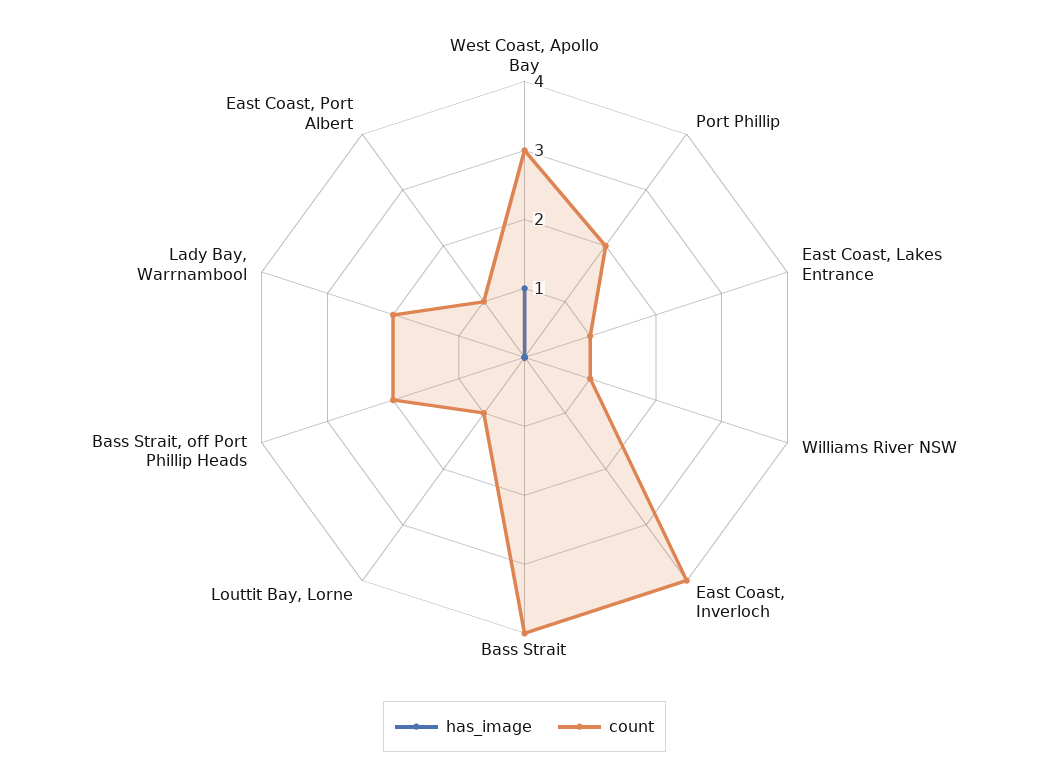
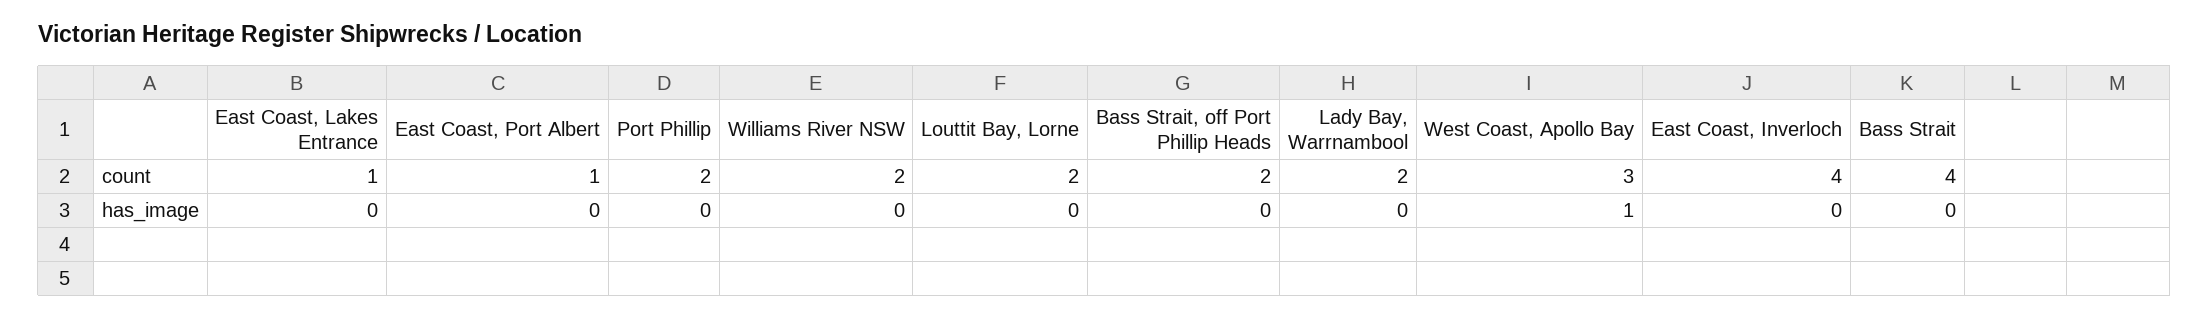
count, Williams River NSW: 1 -> 2
count, Louttit Bay, Lorne: 1 -> 2

